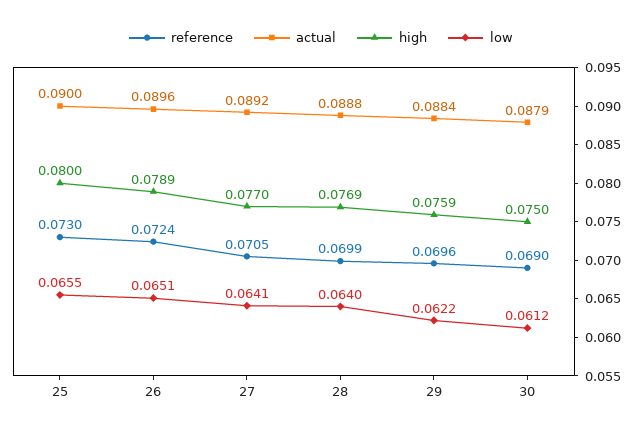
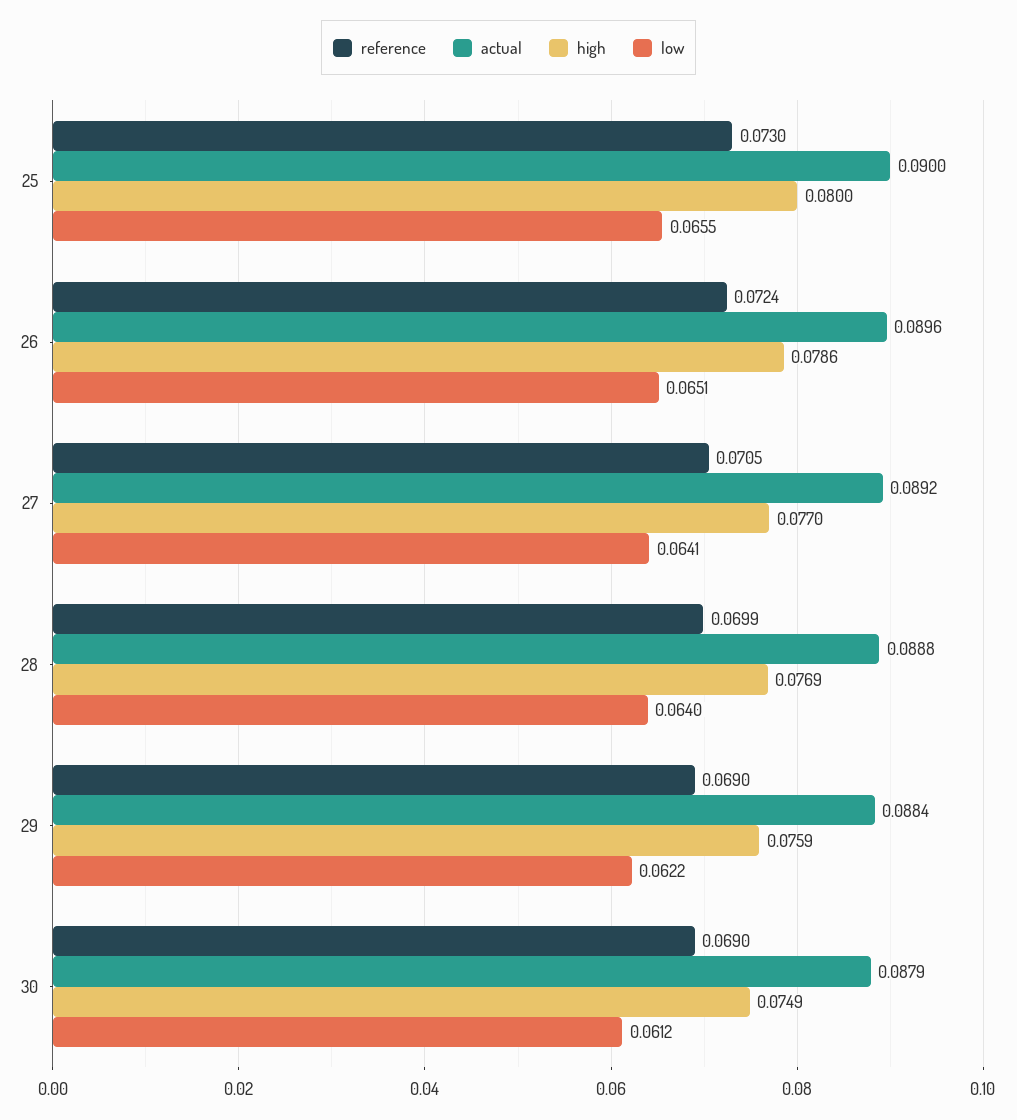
high, 26: 0.0789 -> 0.0786
reference, 29: 0.0696 -> 0.069
high, 30: 0.075 -> 0.0749

